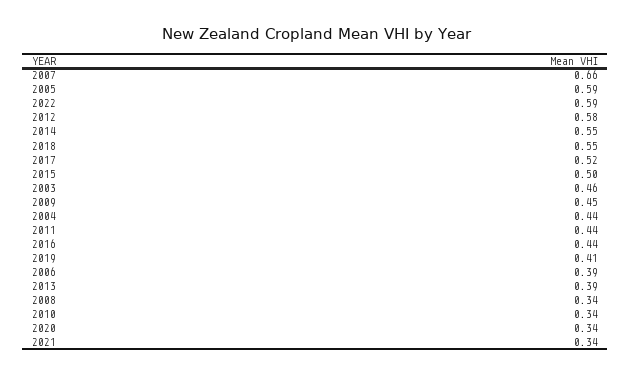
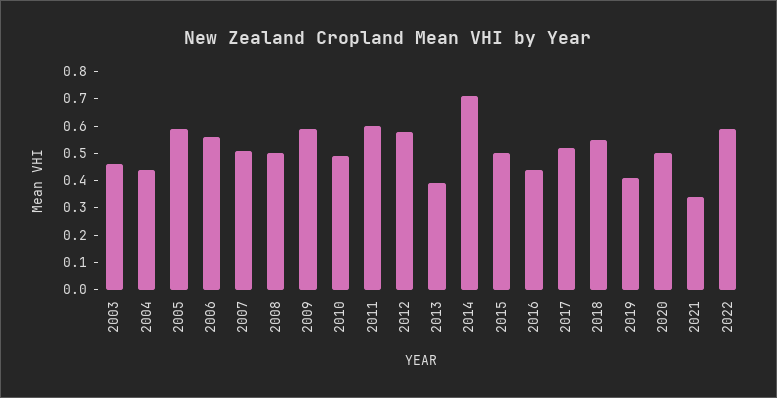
2007: 0.66 -> 0.5
2014: 0.55 -> 0.7
2009: 0.45 -> 0.6
2011: 0.44 -> 0.6
2006: 0.39 -> 0.55
2008: 0.34 -> 0.5
2010: 0.34 -> 0.5
2020: 0.34 -> 0.5

